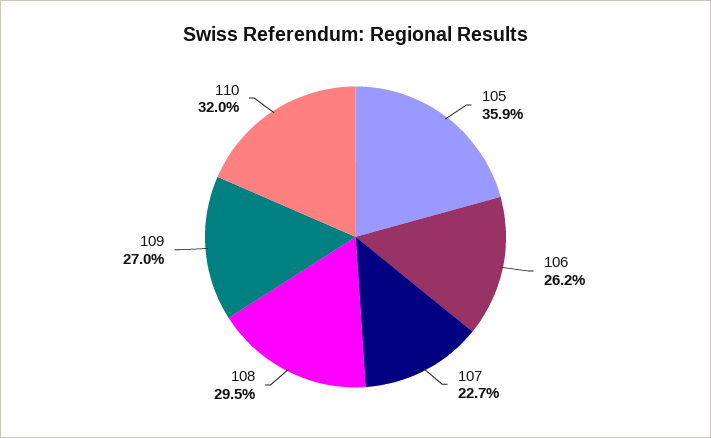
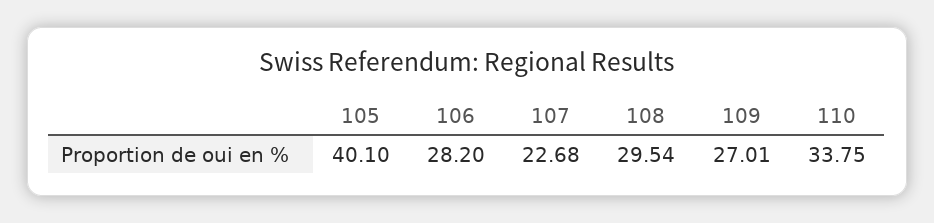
105: 35.9 -> 40.1
106: 26.2 -> 28.2
110: 32 -> 33.75

